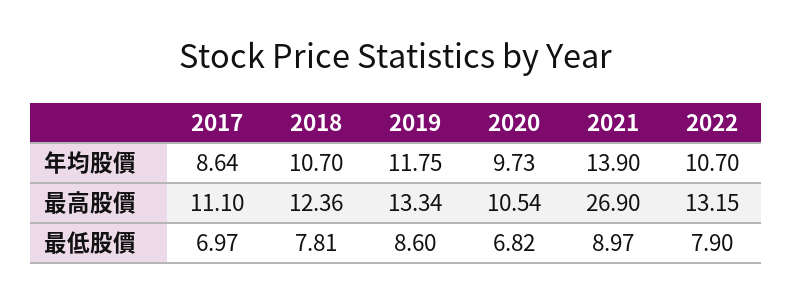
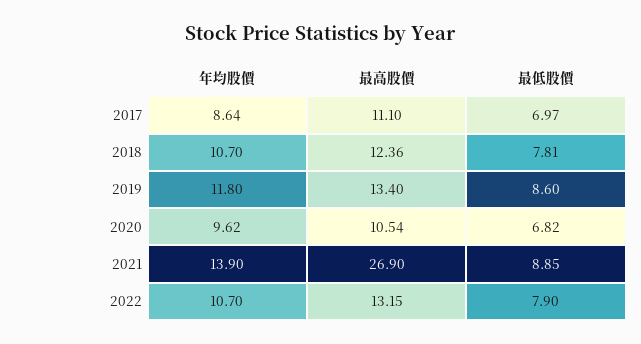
2019, 年均股價: 11.75 -> 11.8
2020, 年均股價: 9.73 -> 9.62
2019, 最高股價: 13.34 -> 13.4
2021, 最低股價: 8.97 -> 8.85

